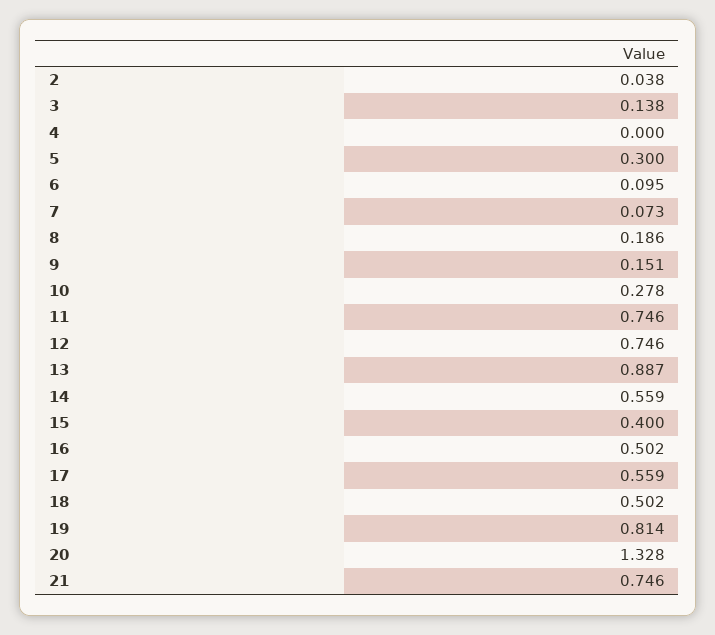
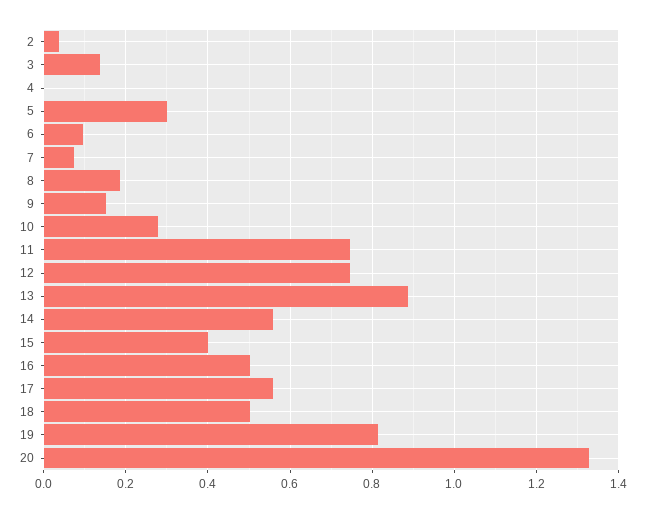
21: 0.746 -> none

